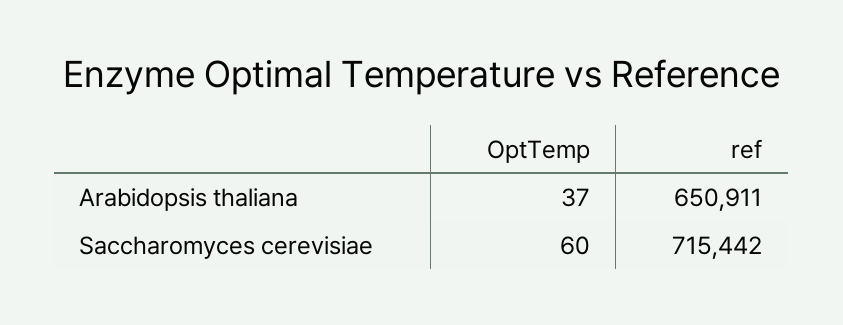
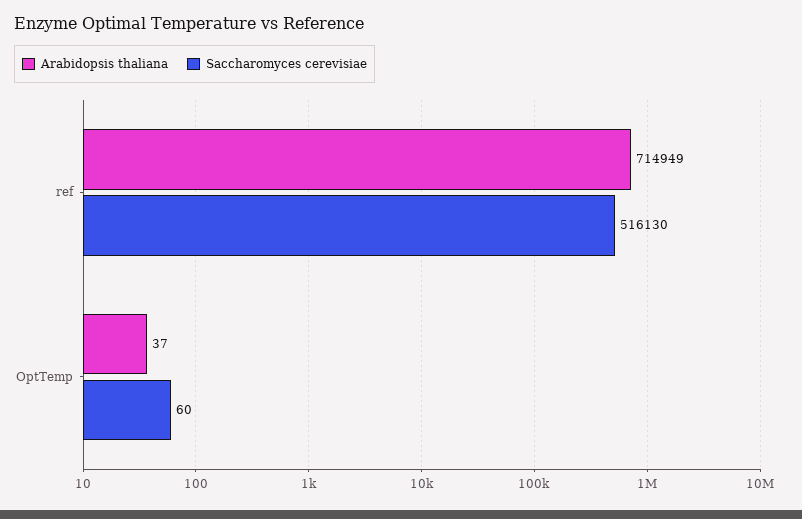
Arabidopsis thaliana, ref: 650911 -> 714949
Saccharomyces cerevisiae, ref: 715442 -> 516130

